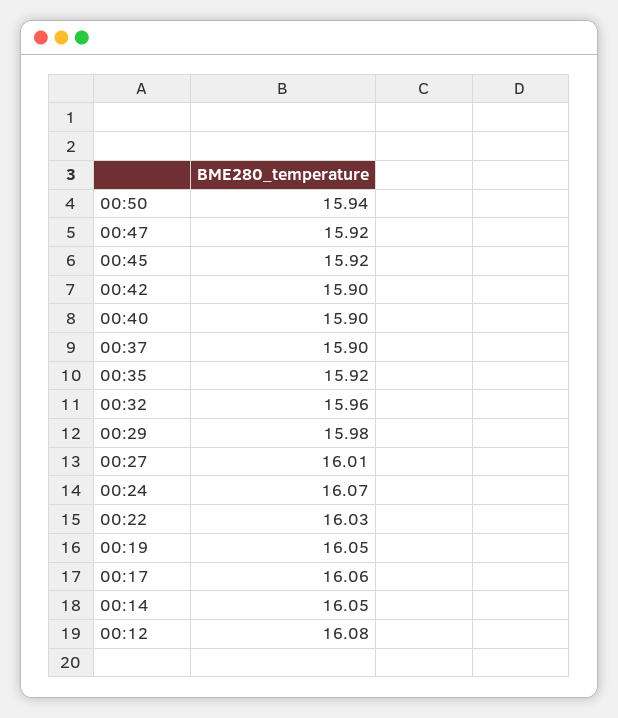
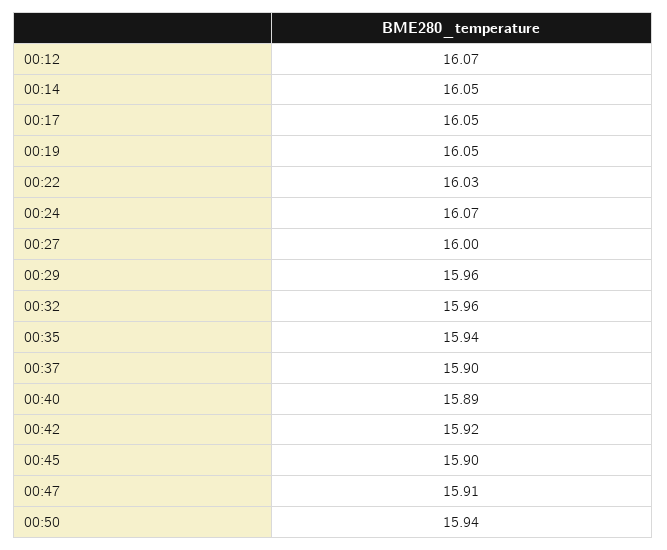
00:47: 15.92 -> 15.91
00:45: 15.92 -> 15.9
00:42: 15.9 -> 15.92
00:40: 15.9 -> 15.89
00:35: 15.92 -> 15.94
00:29: 15.98 -> 15.96
00:27: 16.01 -> 16
00:17: 16.06 -> 16.05
00:12: 16.08 -> 16.07

